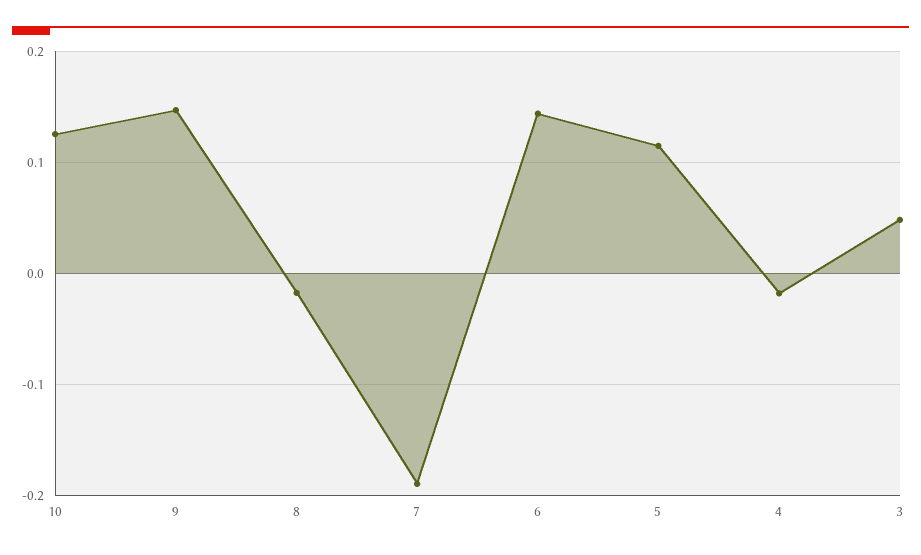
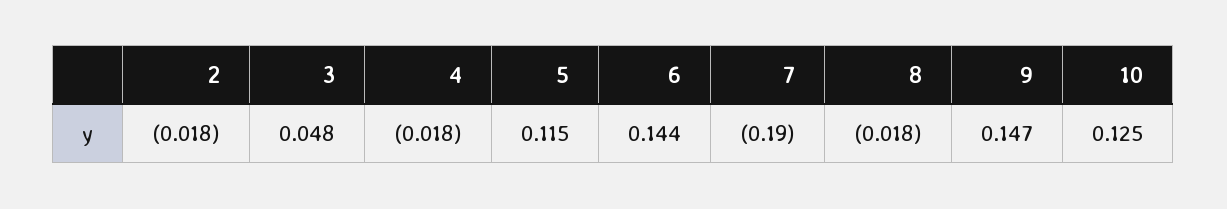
2: none -> -0.018

